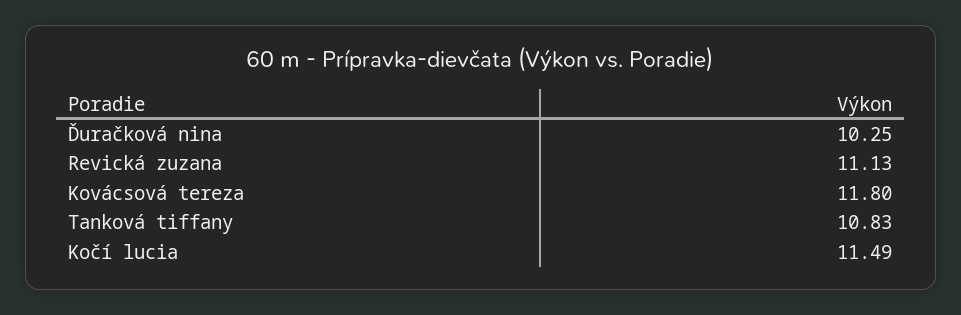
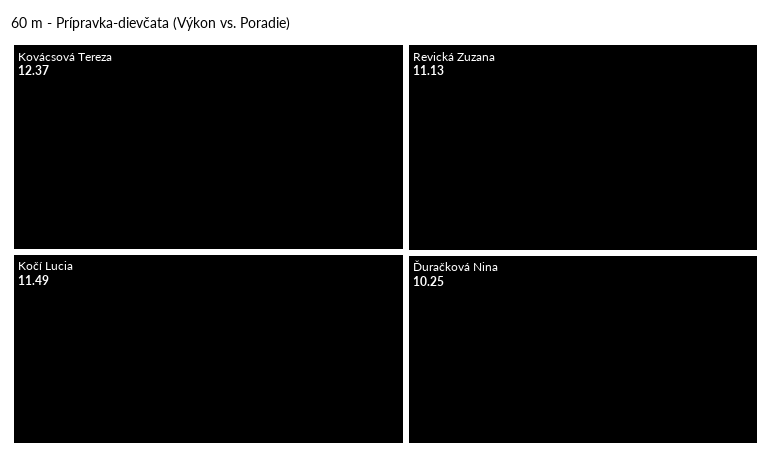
Kovácsová tereza: 11.8 -> 12.37
Tanková tiffany: 10.83 -> none

